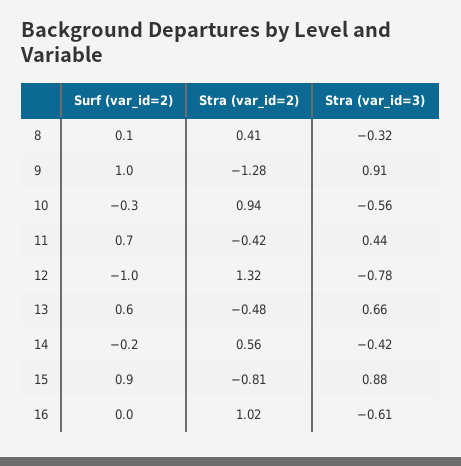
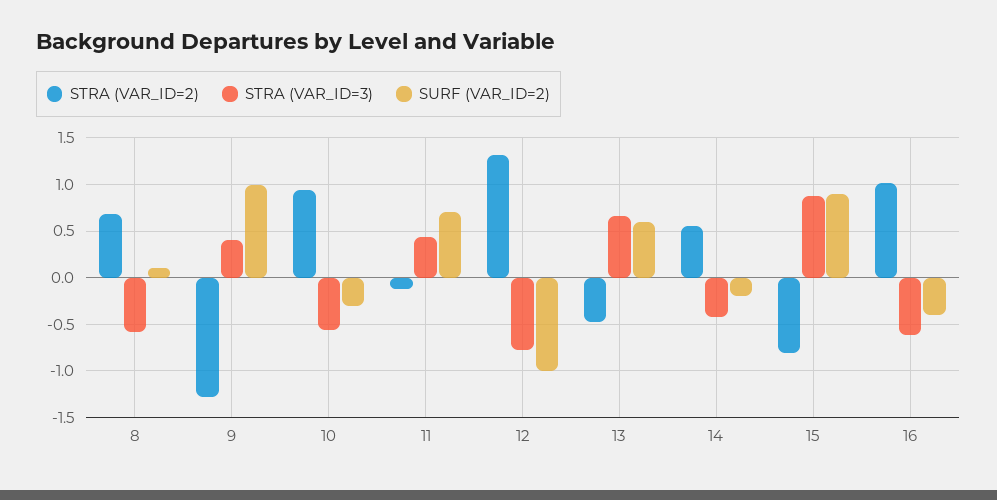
Stra (var_id=2), 8: 0.41 -> 0.7
Stra (var_id=3), 8: -0.32 -> -0.6
Stra (var_id=3), 9: 0.91 -> 0.4
Stra (var_id=2), 11: -0.42 -> -0.1
Surf (var_id=2), 16: 0 -> -0.4

